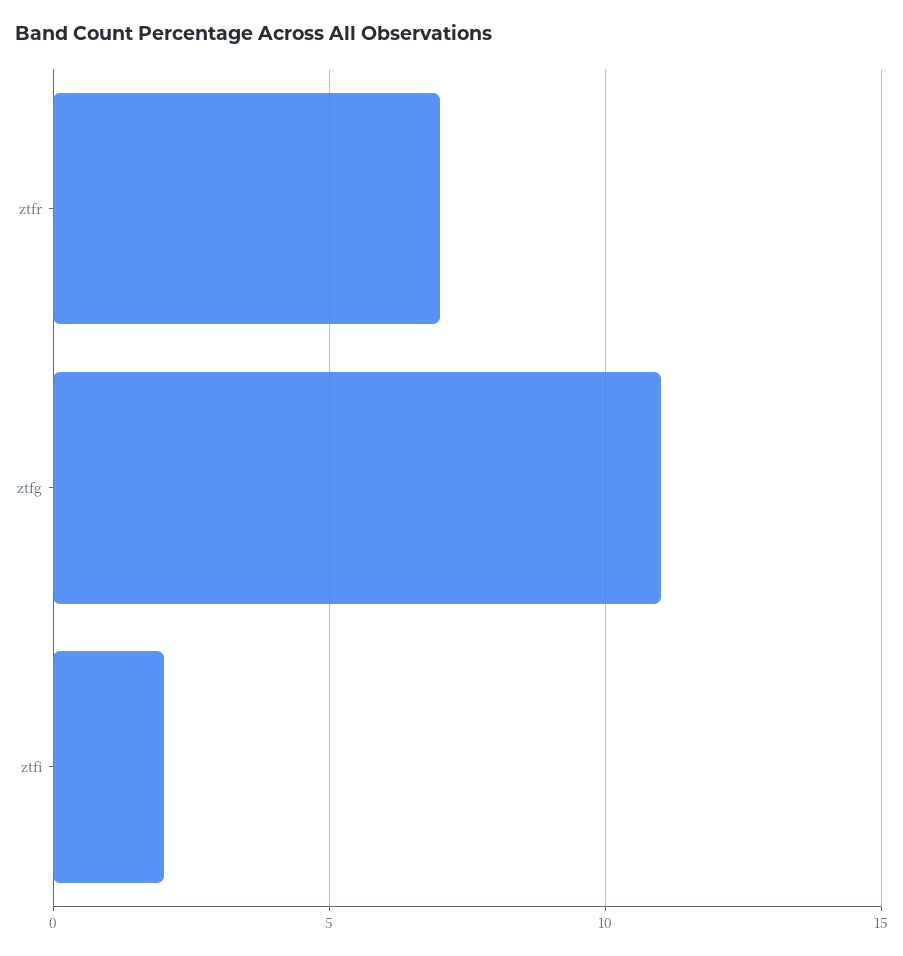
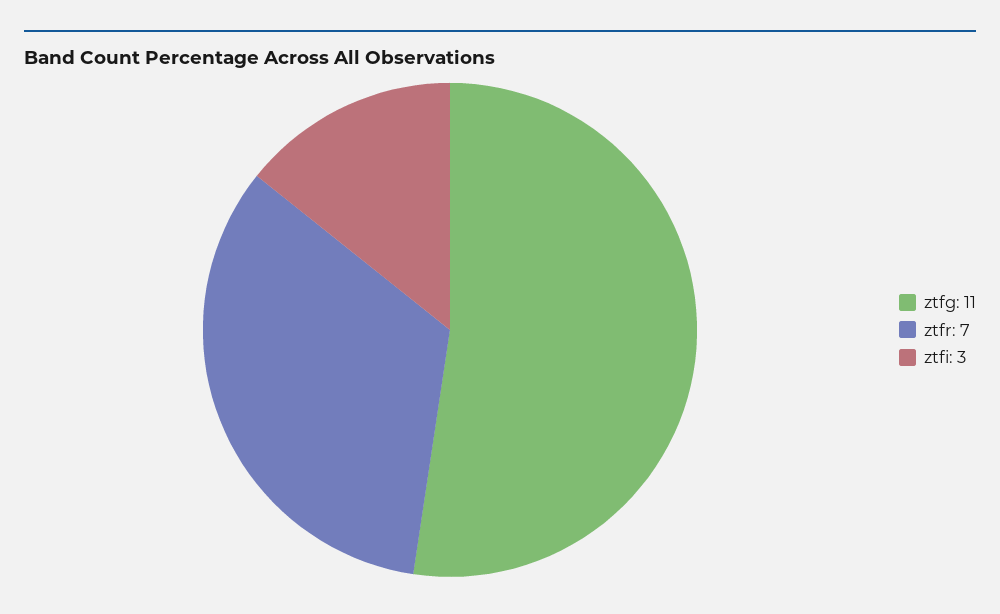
ztfi: 2 -> 3

